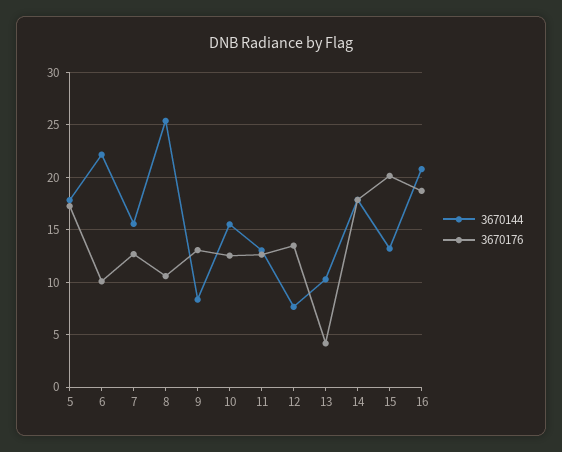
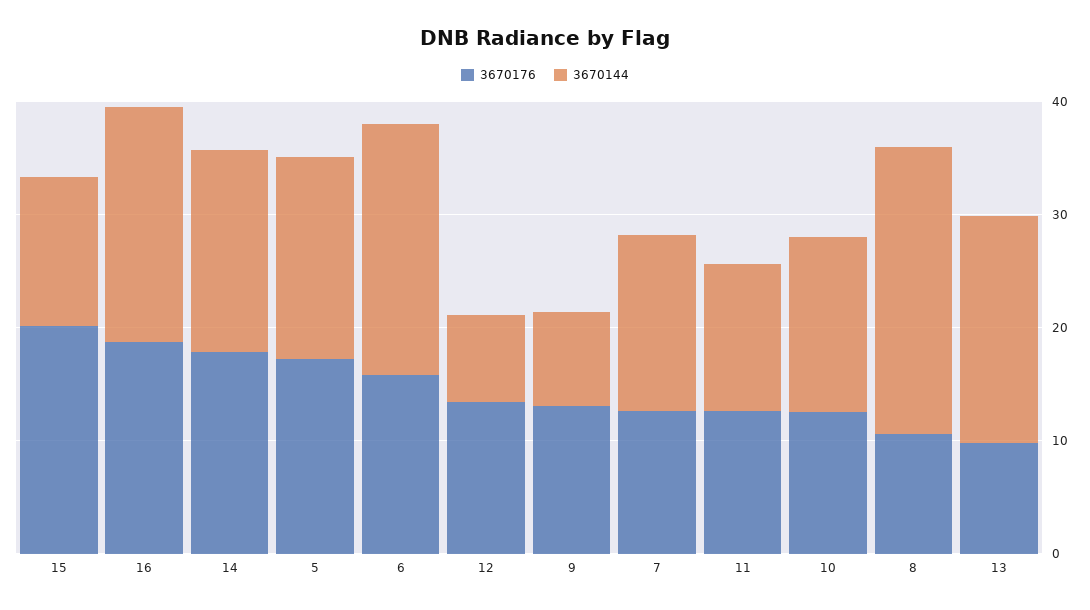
3670176, 6: 10 -> 16
3670144, 13: 10 -> 20
3670176, 13: 4 -> 10

